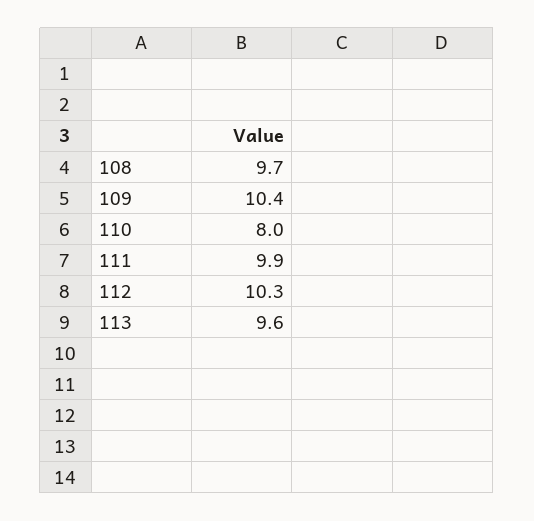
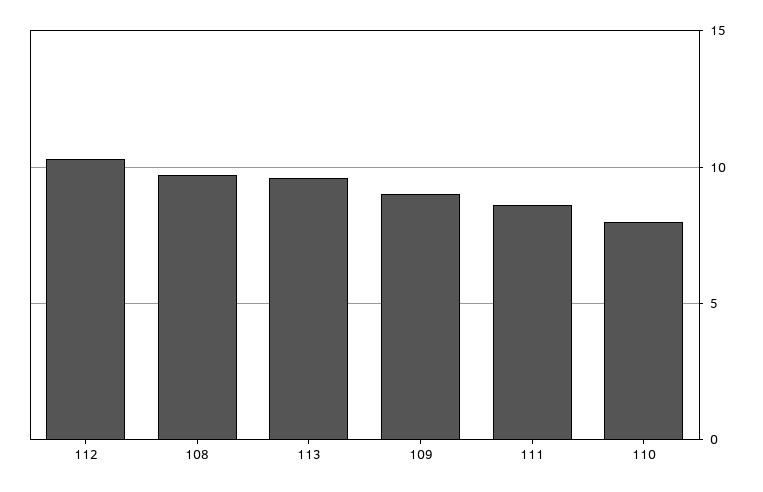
109: 10.4 -> 9
111: 9.9 -> 8.5

